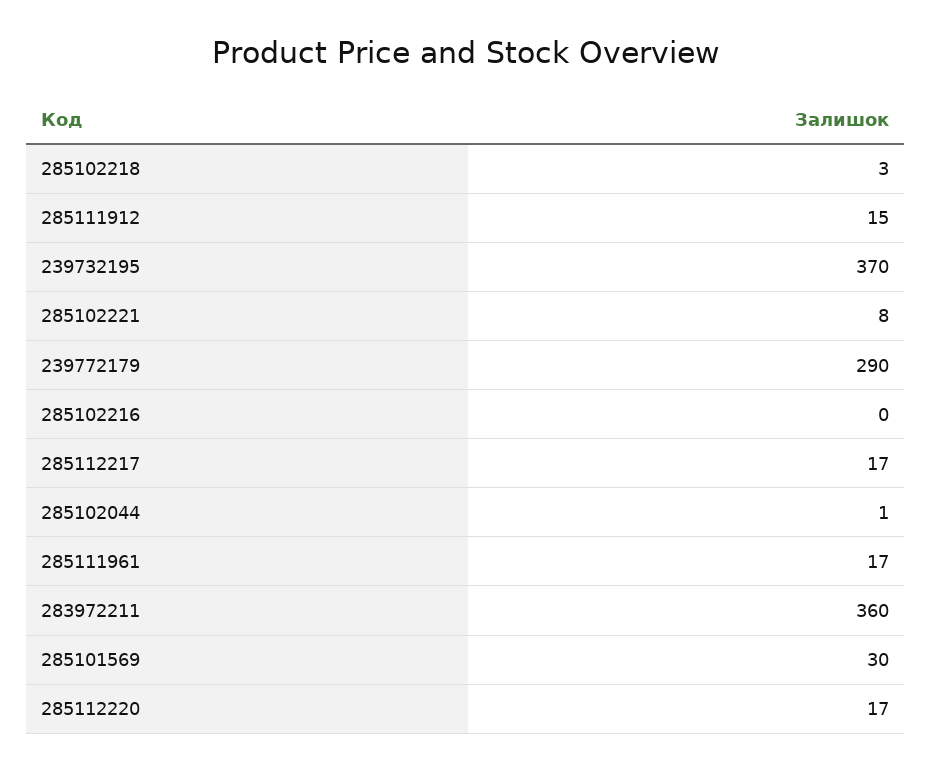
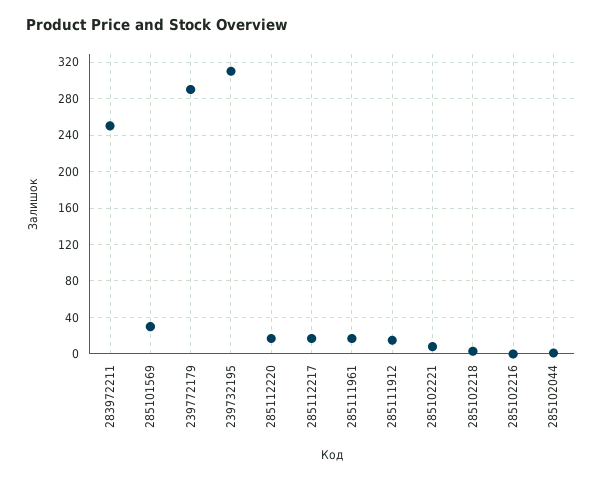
239732195: 370 -> 310
283972211: 360 -> 250

